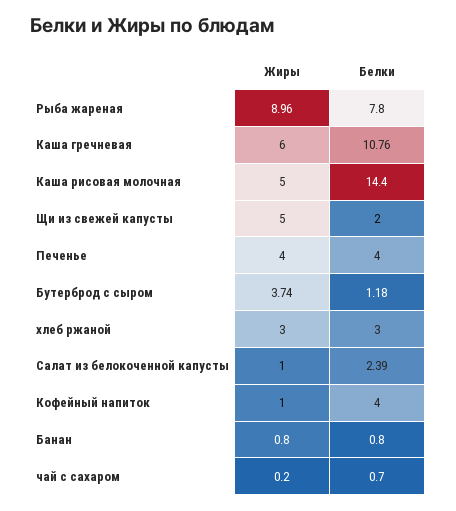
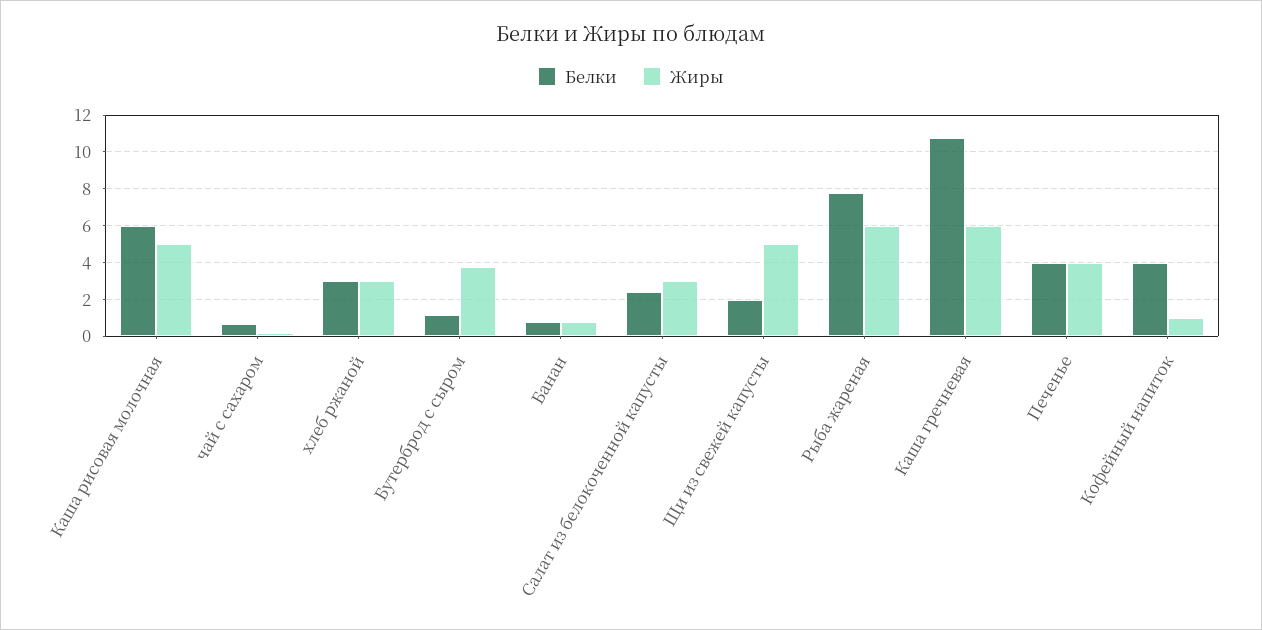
Жиры, Рыба жареная: 8.96 -> 6
Белки, Каша рисовая молочная: 14.4 -> 6
Жиры, Салат из белокоченной капусты: 1 -> 3

